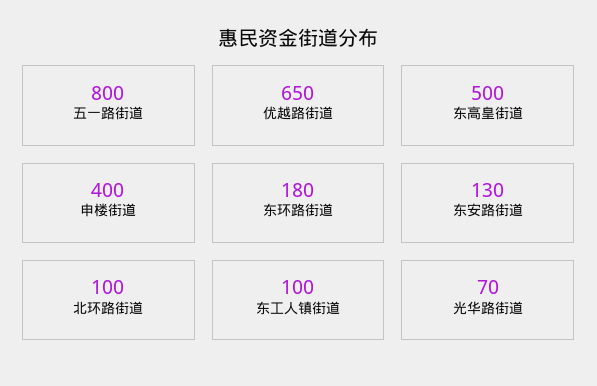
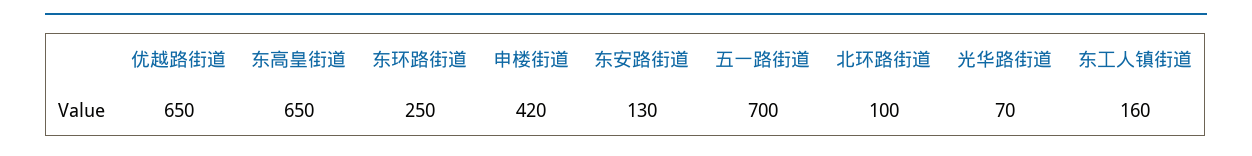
五一路街道: 800 -> 700
东高皇街道: 500 -> 650
申楼街道: 400 -> 420
东环路街道: 180 -> 250
东工人镇街道: 100 -> 160

